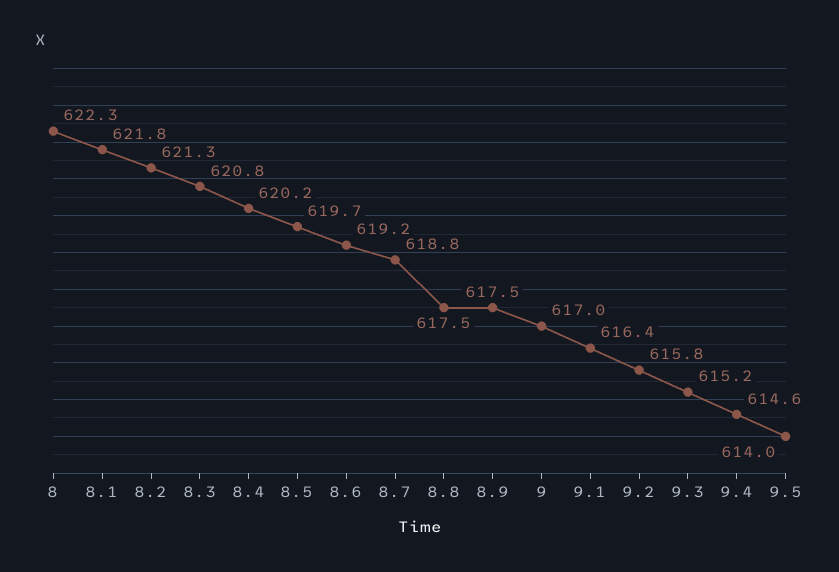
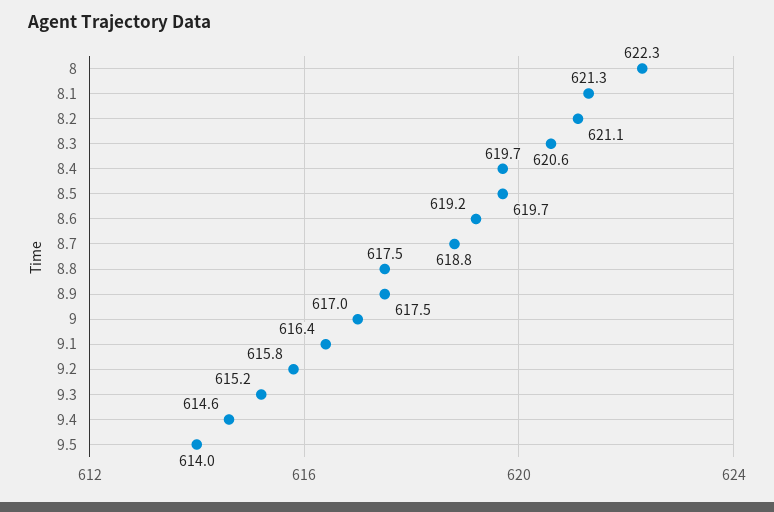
8.1: 621.8 -> 621.3
8.2: 621.3 -> 621.1
8.3: 620.8 -> 620.6
8.4: 620.2 -> 619.7

